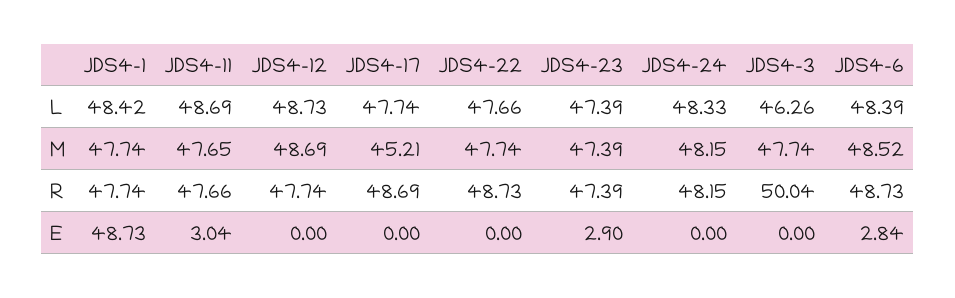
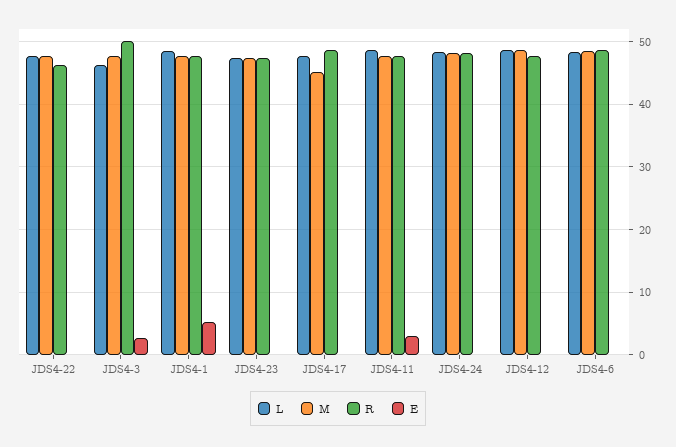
R, JDS4-22: 48.73 -> 46
E, JDS4-1: 48.73 -> 5
E, JDS4-23: 2.9 -> 0
E, JDS4-3: 0 -> 3
E, JDS4-6: 2.84 -> 0

